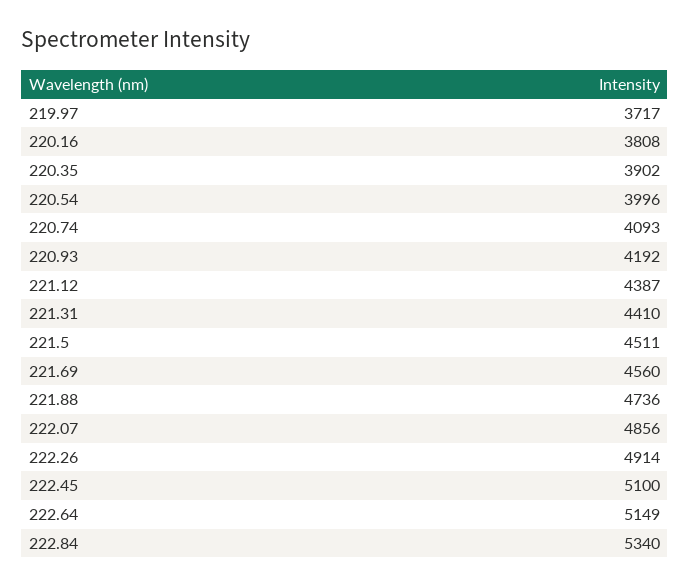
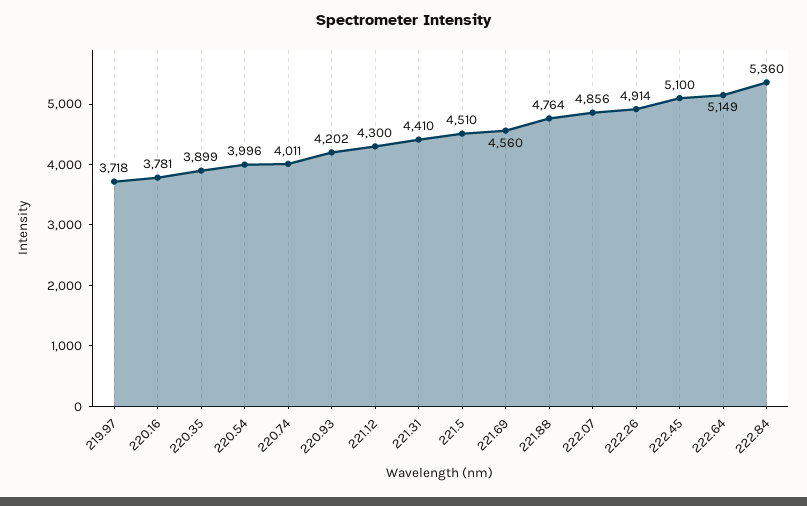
219.97: 3717 -> 3718
220.16: 3808 -> 3781
220.35: 3902 -> 3899
220.74: 4093 -> 4011
220.93: 4192 -> 4202
221.12: 4387 -> 4300
221.5: 4511 -> 4510
221.88: 4736 -> 4764
222.84: 5340 -> 5360

